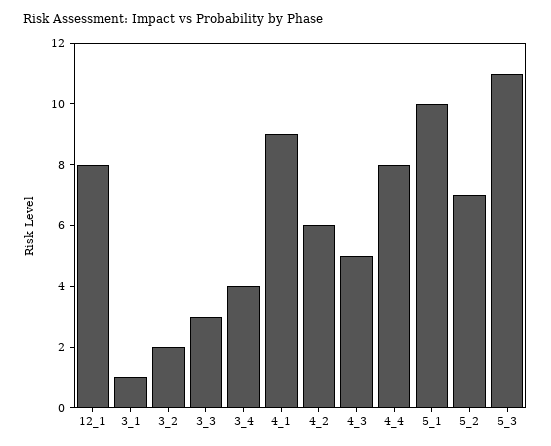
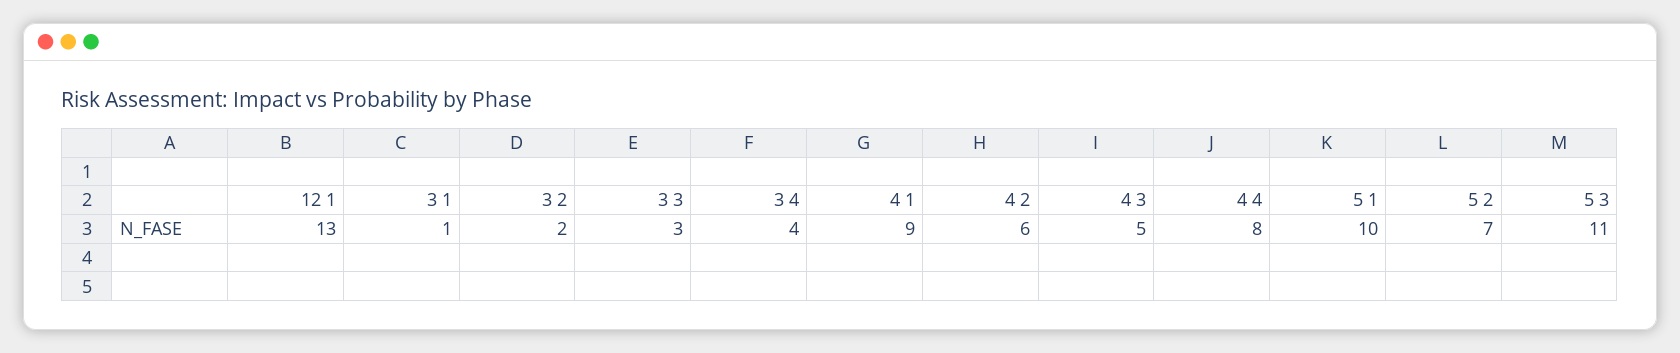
12_1: 8 -> 13

